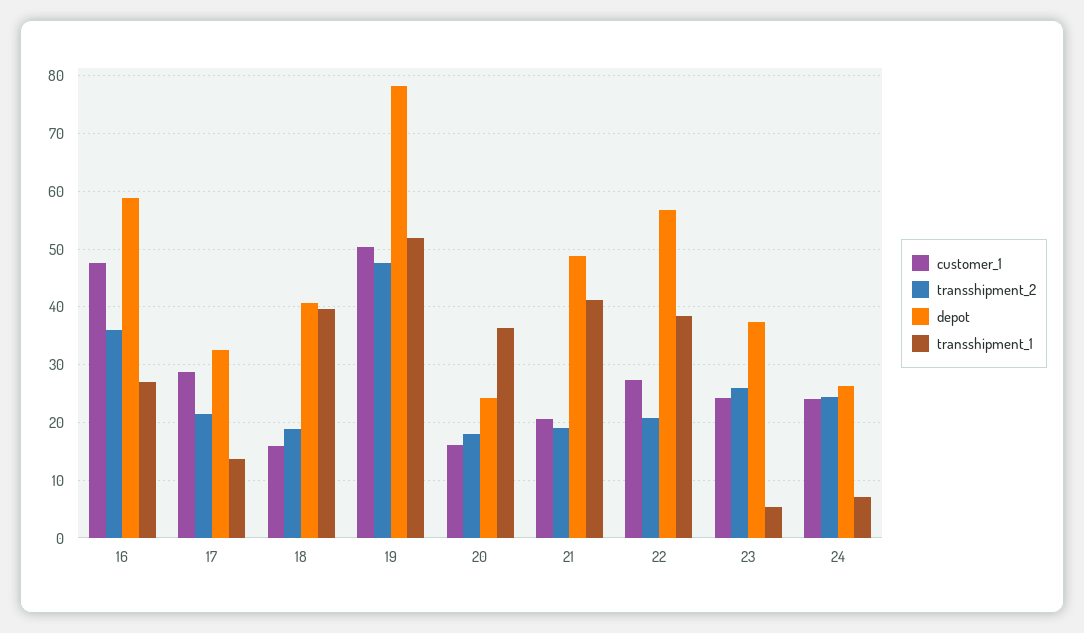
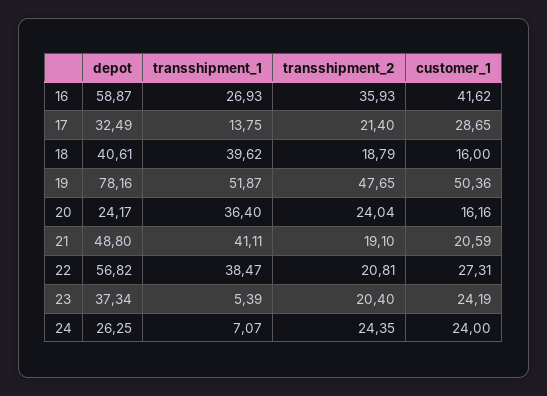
customer_1, 16: 48 -> 41.62
transshipment_2, 20: 18 -> 24.04
transshipment_2, 23: 26 -> 20.4

